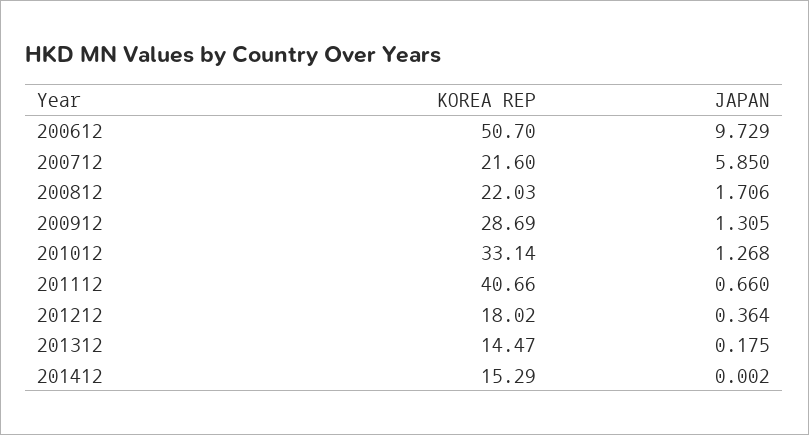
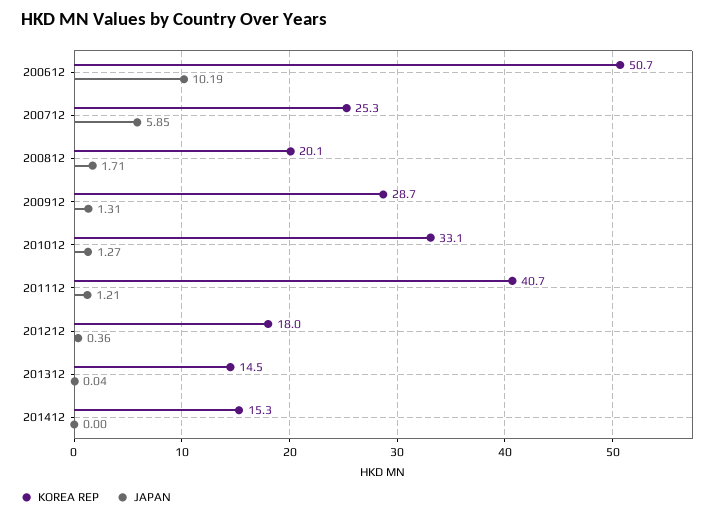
JAPAN, 200612: 9.729 -> 10.19
KOREA REP, 200712: 21.6 -> 25.3
KOREA REP, 200812: 22.03 -> 20.1
JAPAN, 201112: 0.66 -> 1.21
JAPAN, 201312: 0.175 -> 0.04

